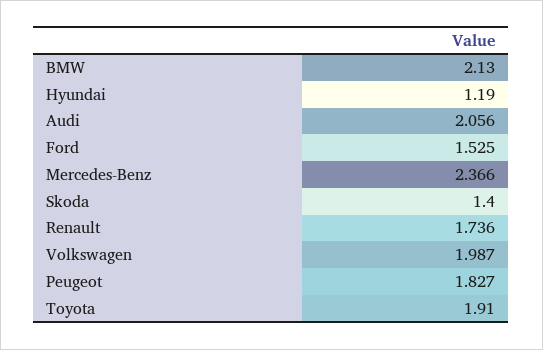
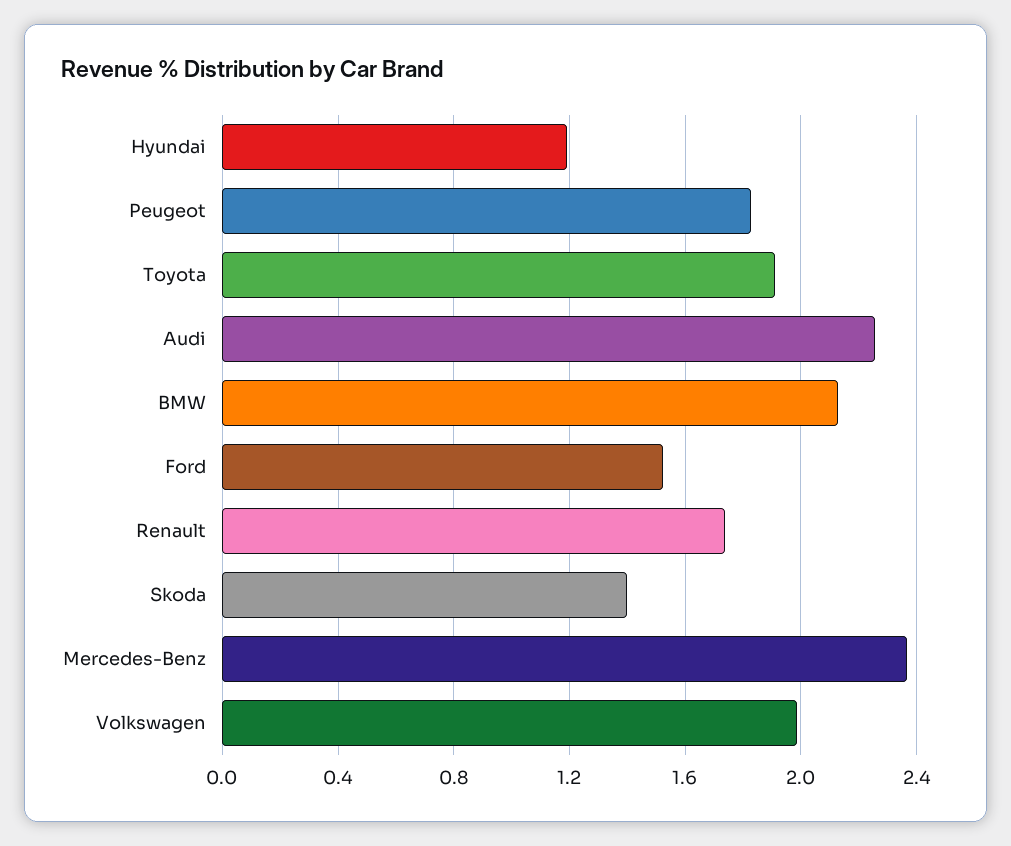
Audi: 2.056 -> 2.25

